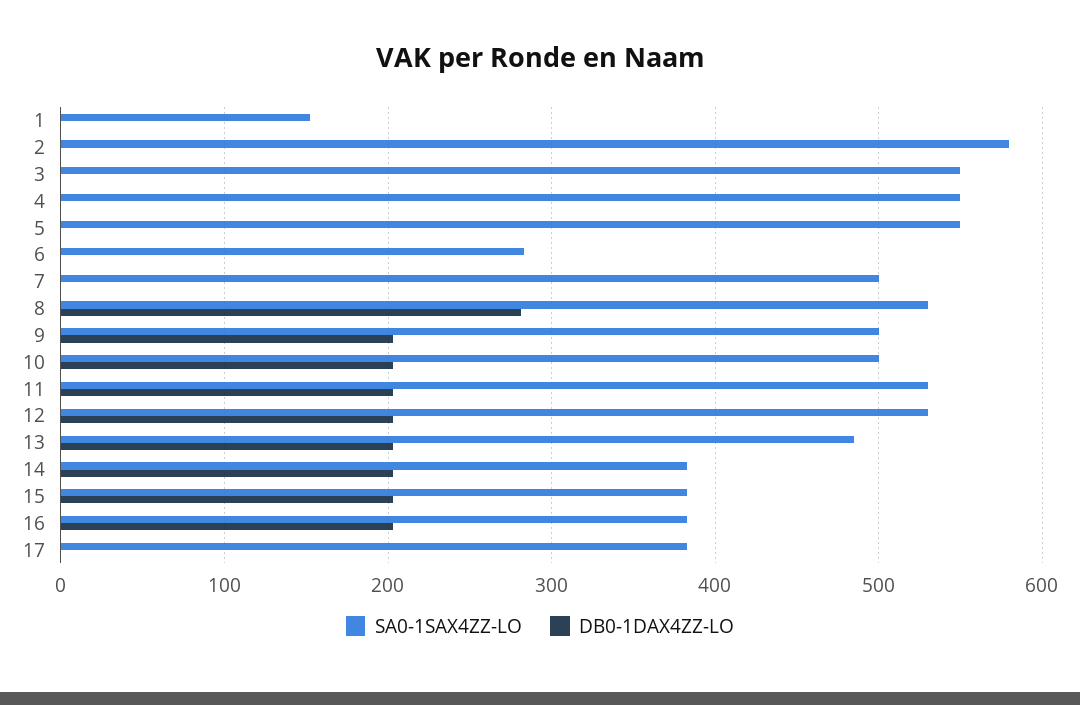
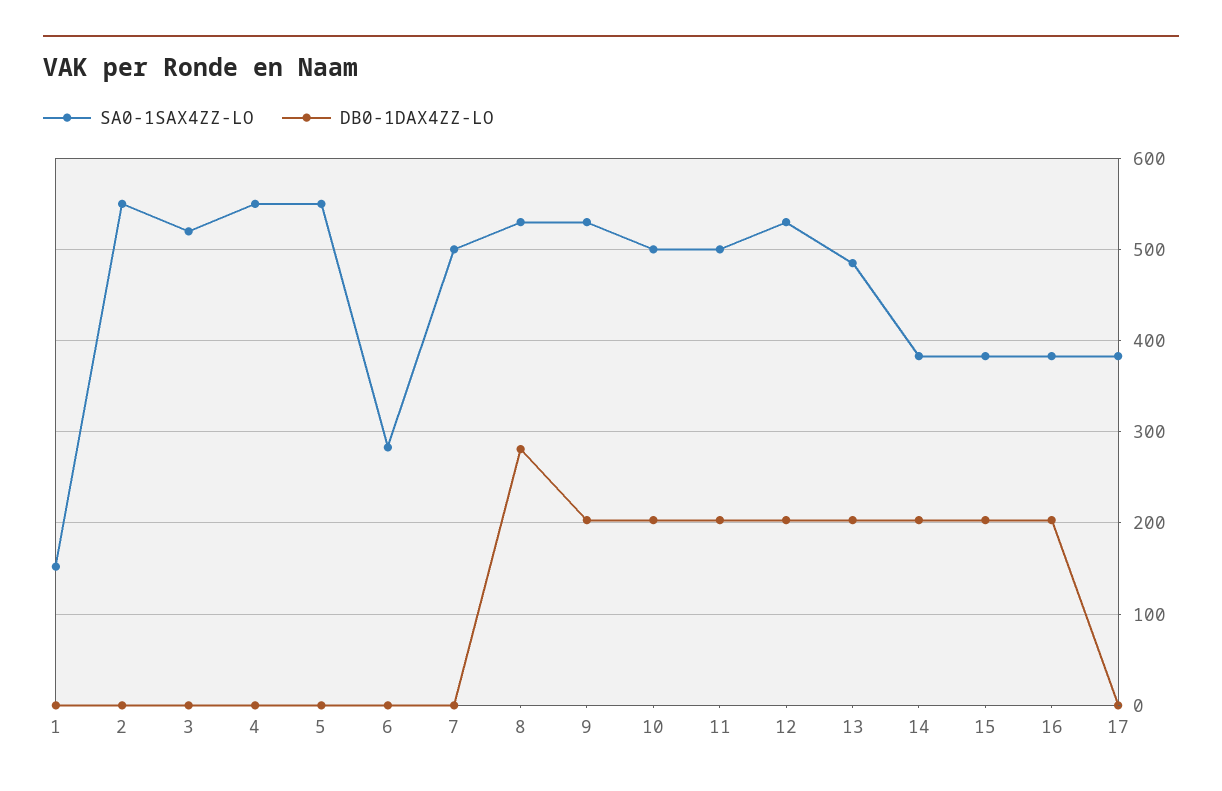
SA0-1SAX4ZZ-LO, 2: 580 -> 550
SA0-1SAX4ZZ-LO, 3: 550 -> 520
SA0-1SAX4ZZ-LO, 9: 500 -> 530
SA0-1SAX4ZZ-LO, 11: 530 -> 500

